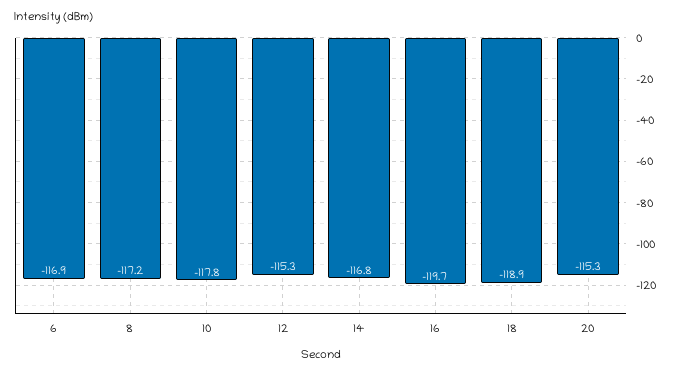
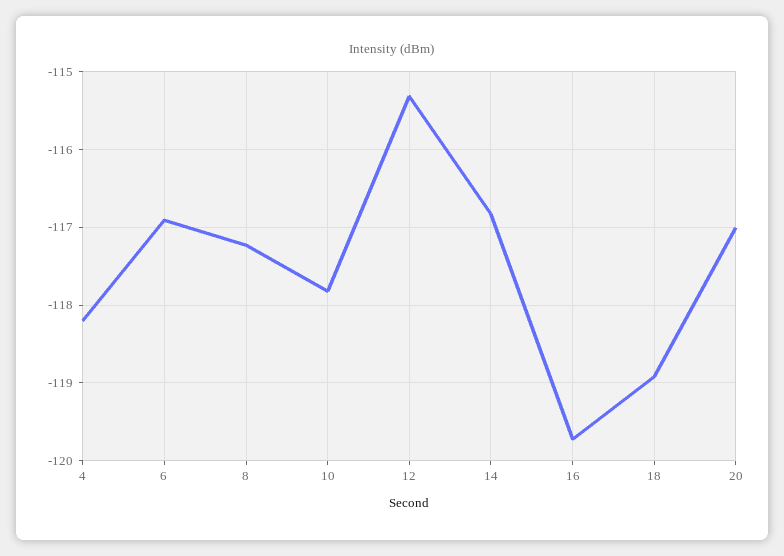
20: -115.3 -> -117
4: none -> -118.2

